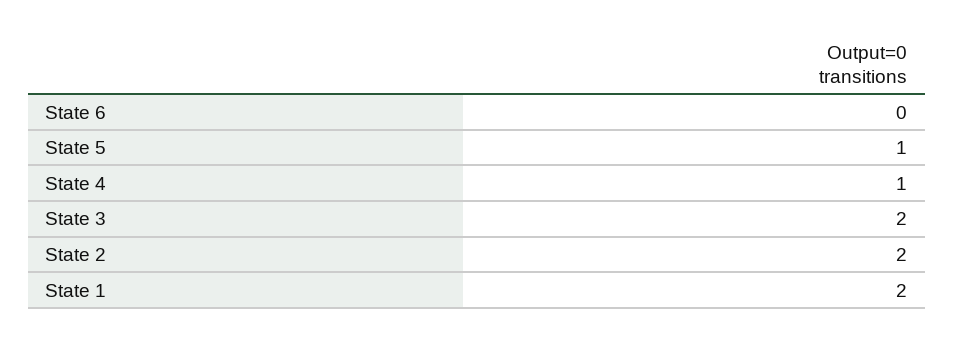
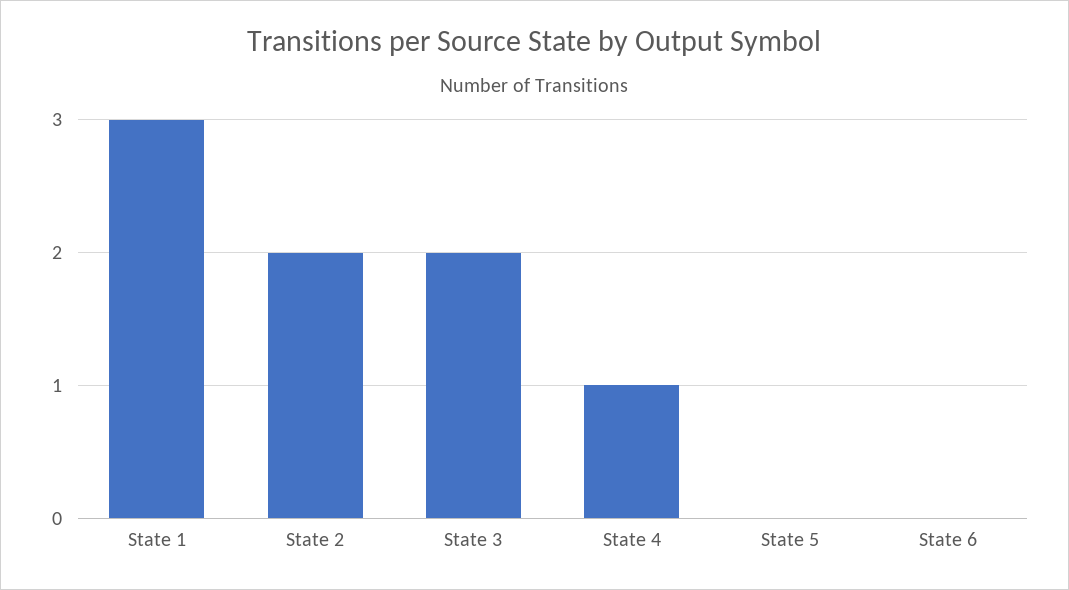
State 5: 1 -> 0
State 1: 2 -> 3

